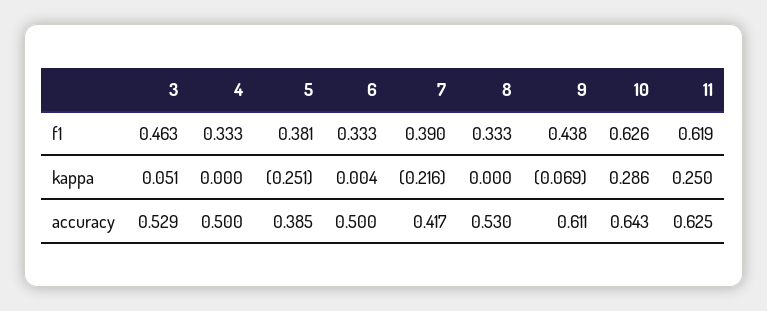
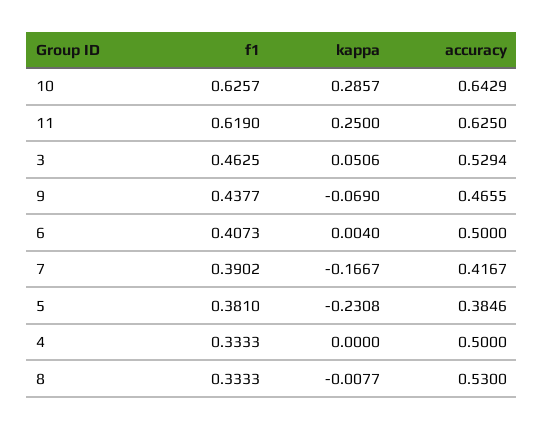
6, f1: 0.333 -> 0.4073
5, kappa: -0.251 -> -0.2308
7, kappa: -0.216 -> -0.1667
8, kappa: 0 -> -0.0077
9, accuracy: 0.611 -> 0.4655

